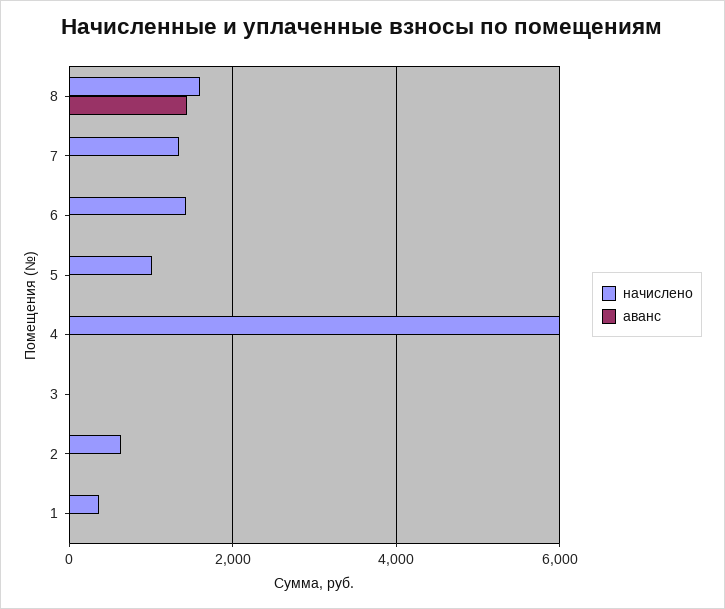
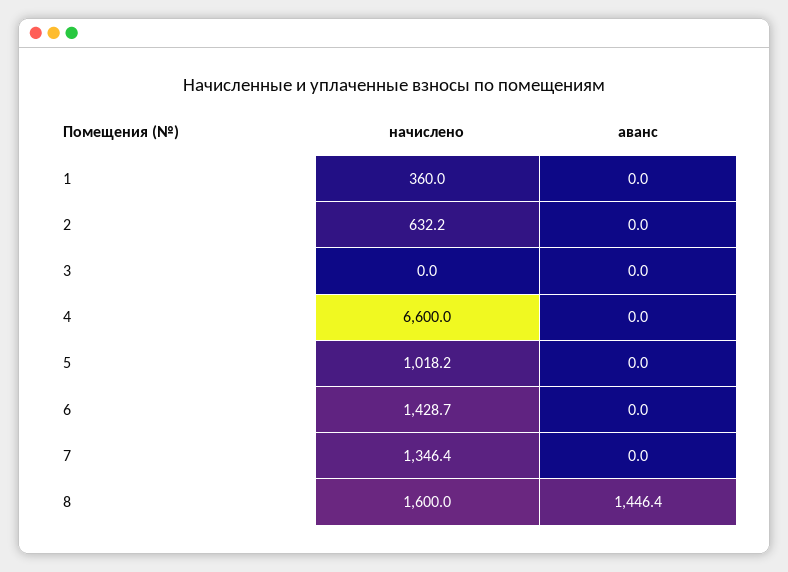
начислено, 4: 6000 -> 6600

